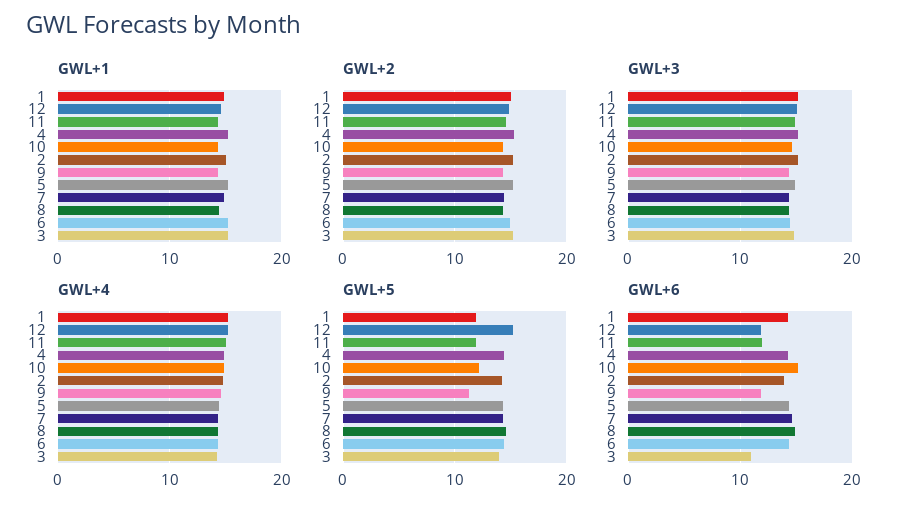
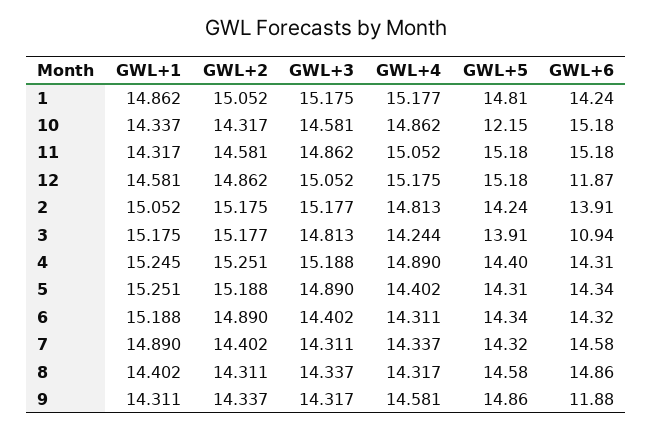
GWL+5, 1: 12 -> 14.81
GWL+5, 11: 12 -> 15.18
GWL+5, 9: 11 -> 14.86
GWL+6, 11: 12 -> 15.18

